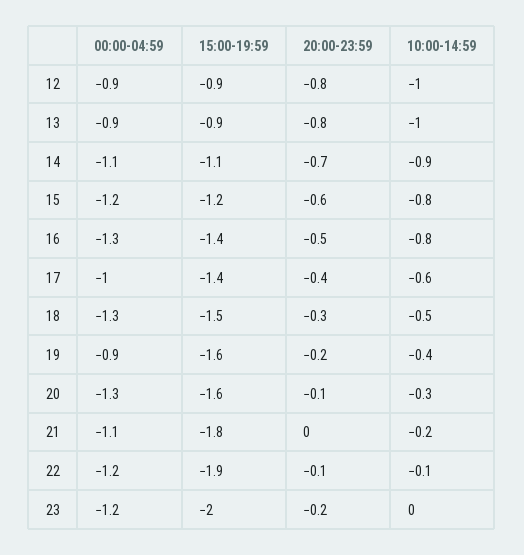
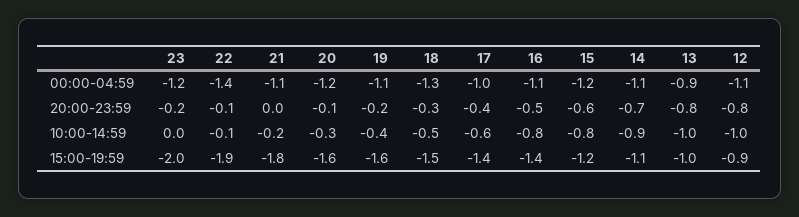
00:00-04:59, 12: -0.9 -> -1.1
15:00-19:59, 13: -0.9 -> -1
00:00-04:59, 16: -1.3 -> -1.1
00:00-04:59, 19: -0.9 -> -1.1
00:00-04:59, 20: -1.3 -> -1.2
00:00-04:59, 22: -1.2 -> -1.4

